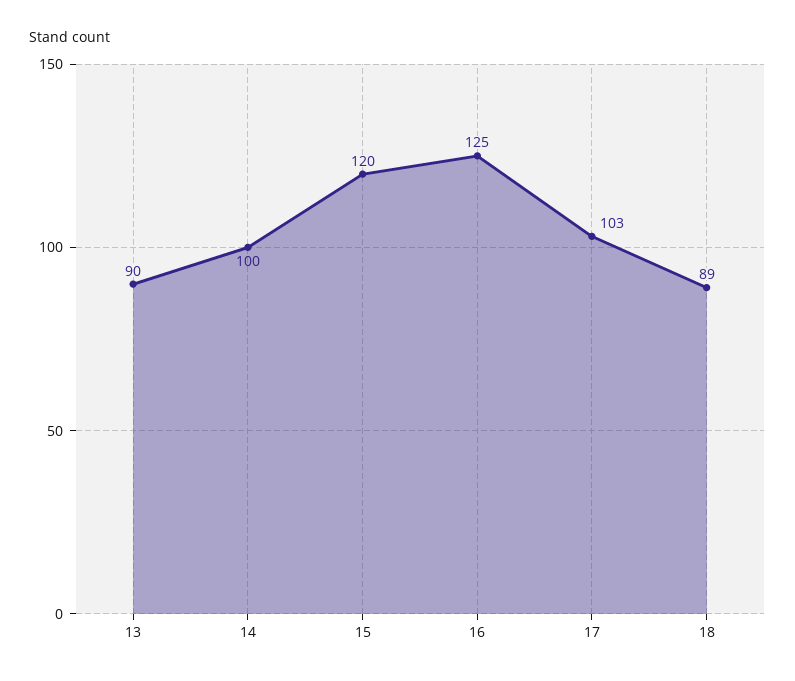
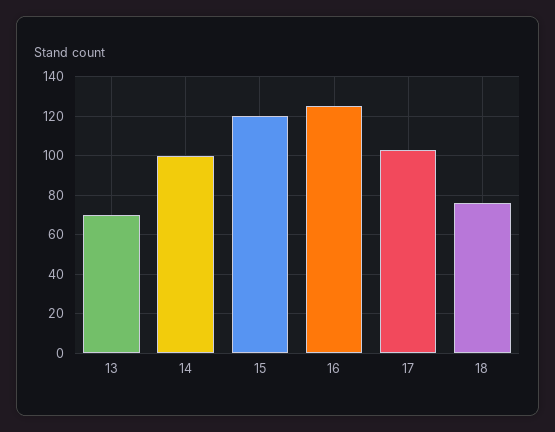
13: 90 -> 70
18: 89 -> 75

